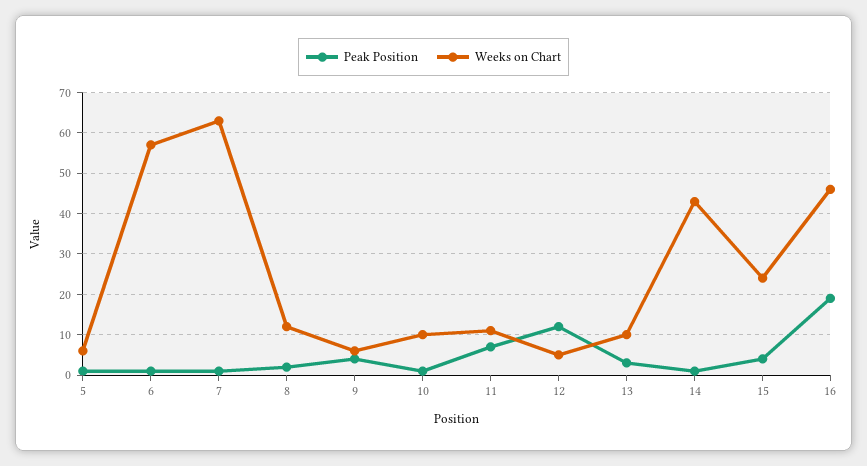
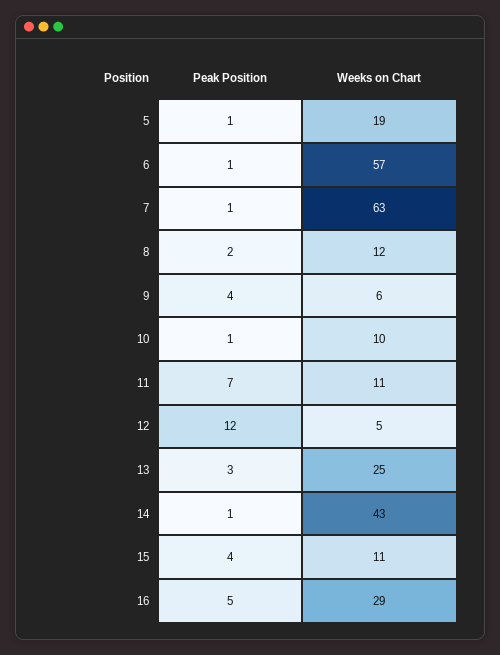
Weeks on Chart, 5: 5 -> 19
Weeks on Chart, 13: 10 -> 25
Weeks on Chart, 15: 25 -> 11
Peak Position, 16: 20 -> 5
Weeks on Chart, 16: 45 -> 29

